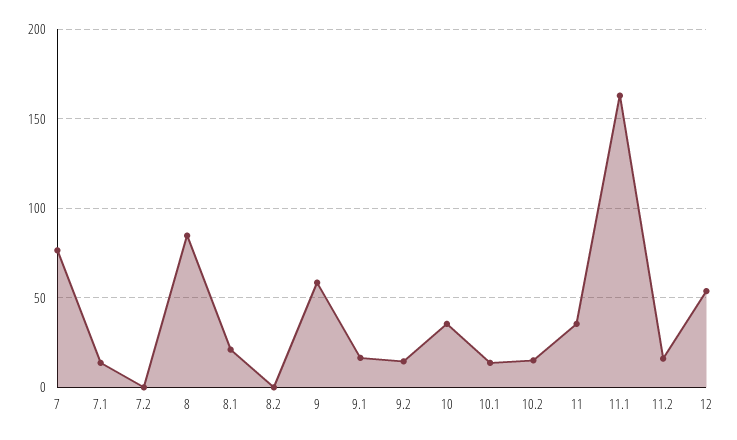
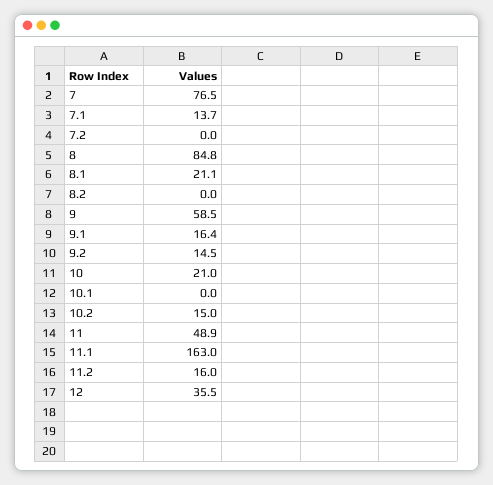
10: 35 -> 21
10.1: 15 -> 0
11: 35 -> 48.9
12: 55 -> 35.5

